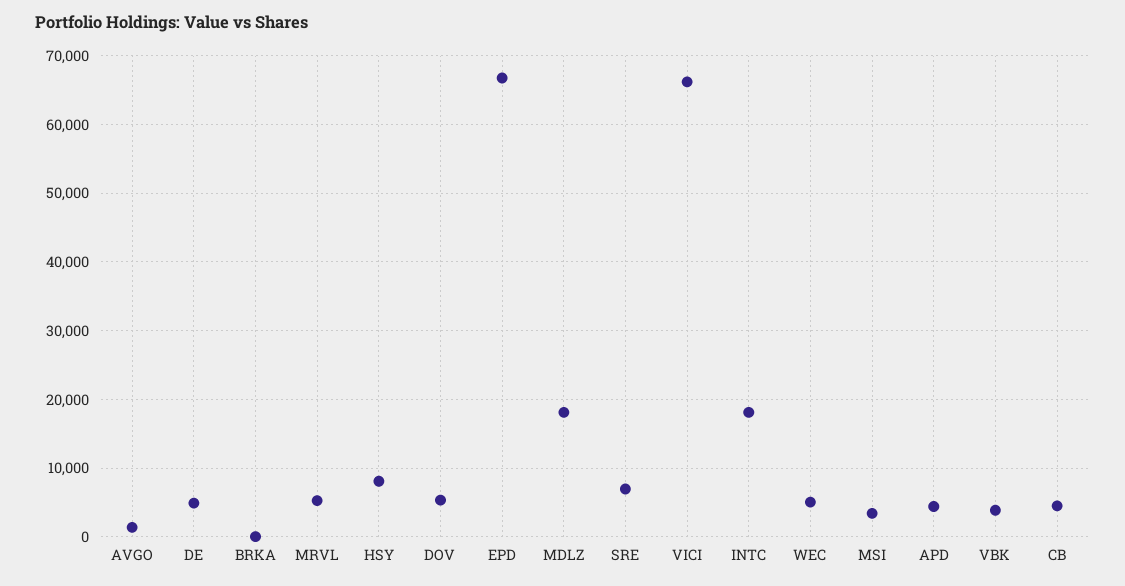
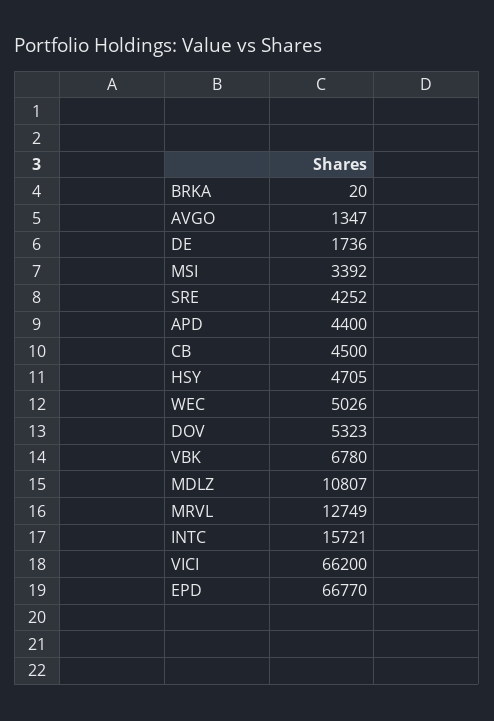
DE: 5000 -> 1736
MRVL: 5000 -> 12749
HSY: 8000 -> 4705
MDLZ: 18000 -> 10807
SRE: 7000 -> 4252
INTC: 18000 -> 15721
VBK: 4000 -> 6780

